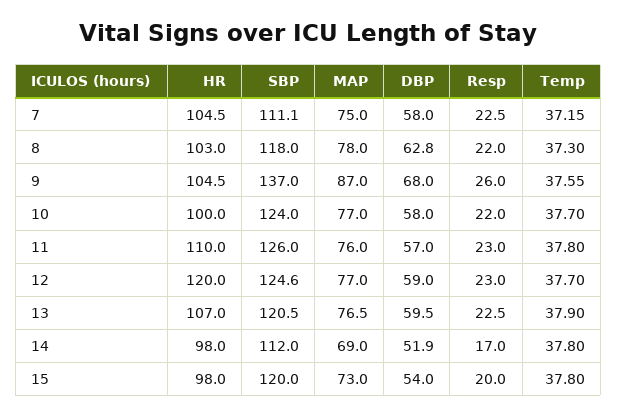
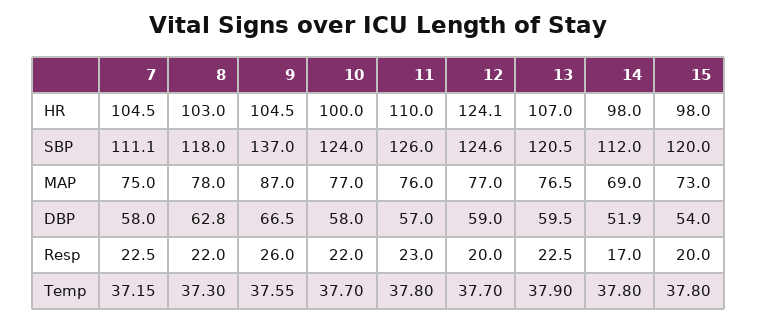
DBP, 9: 68 -> 66.5
HR, 12: 120 -> 124.1
Resp, 12: 23 -> 20

